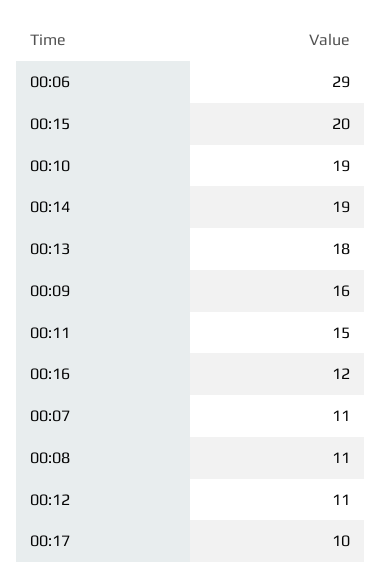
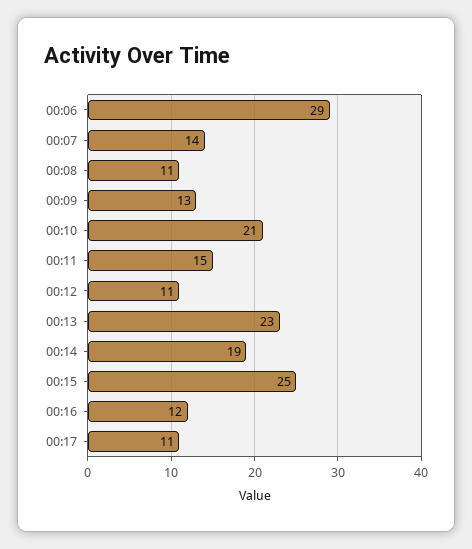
00:15: 20 -> 25
00:10: 19 -> 21
00:13: 18 -> 23
00:09: 16 -> 13
00:07: 11 -> 14
00:17: 10 -> 11

